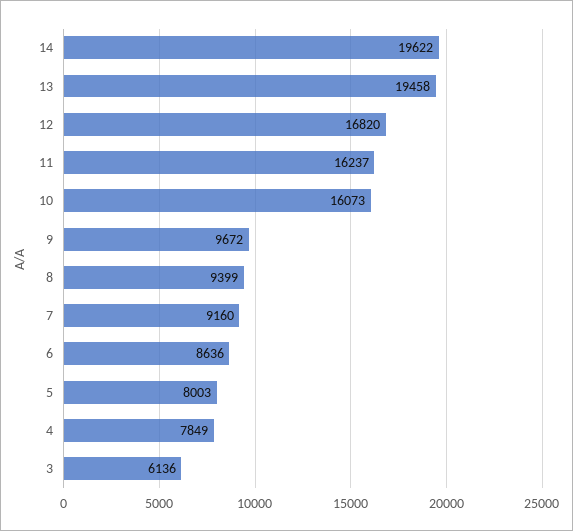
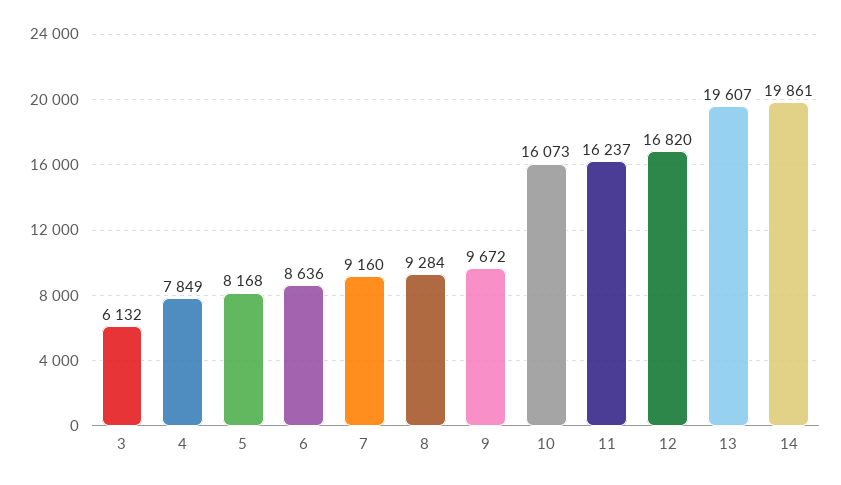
14: 19622 -> 19861
13: 19458 -> 19607
8: 9399 -> 9284
5: 8003 -> 8168
3: 6136 -> 6132

